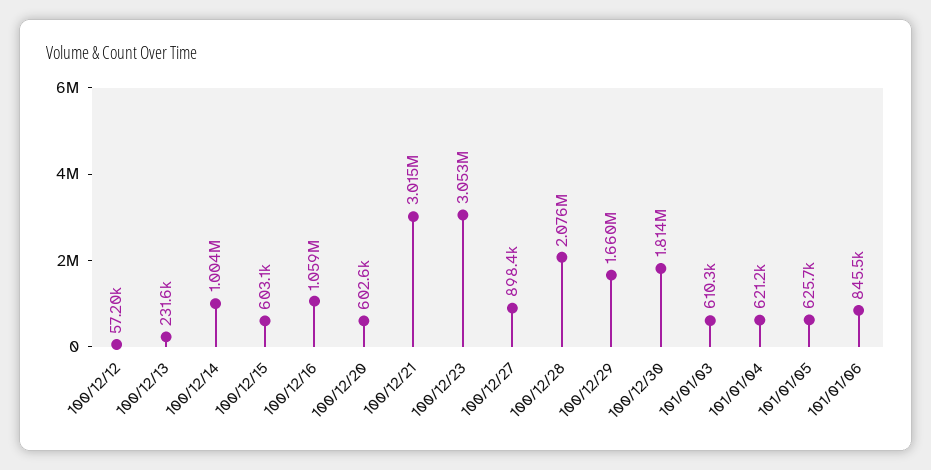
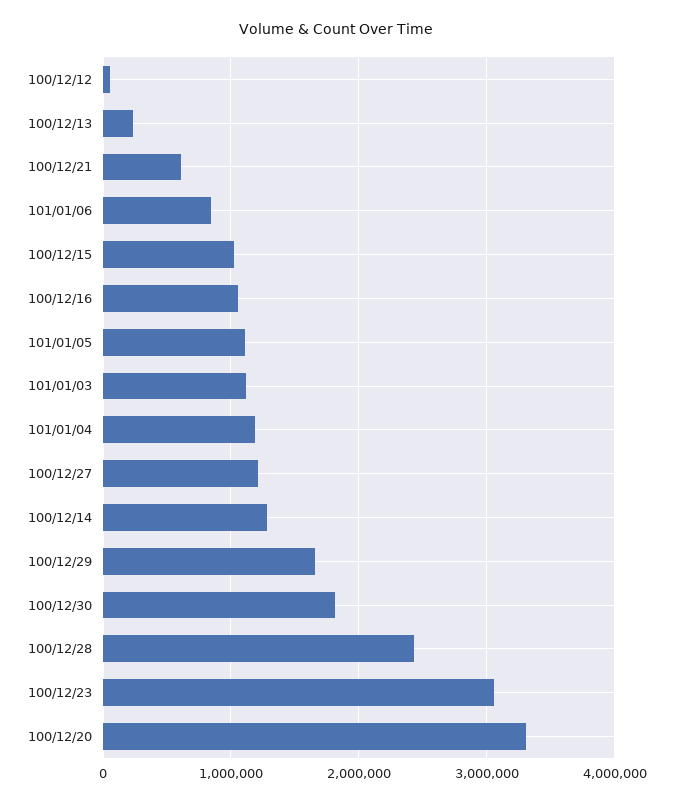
100/12/14: 1004000 -> 1300000
100/12/15: 603100 -> 1000000
100/12/20: 602600 -> 3300000
100/12/21: 3015000 -> 600000
100/12/27: 898400 -> 1200000
100/12/28: 2076000 -> 2400000
101/01/03: 610300 -> 1100000
101/01/04: 621200 -> 1200000
101/01/05: 625700 -> 1100000

